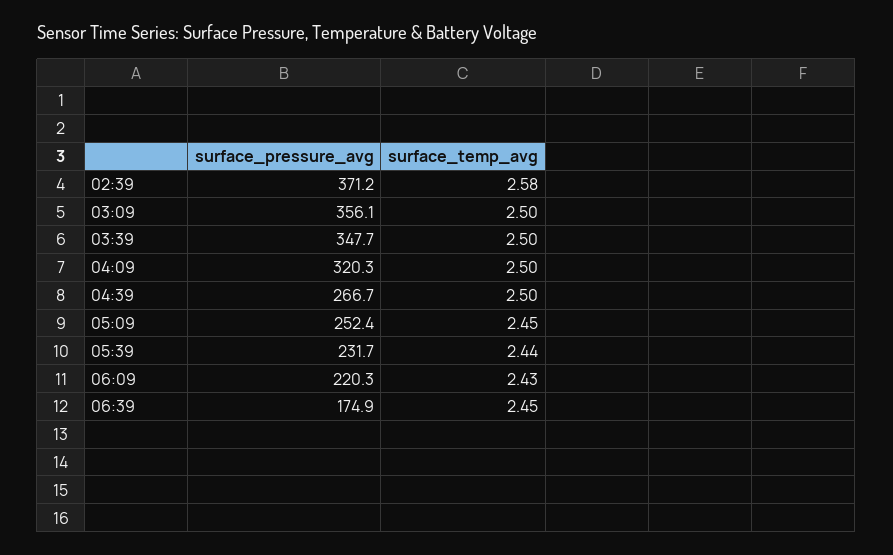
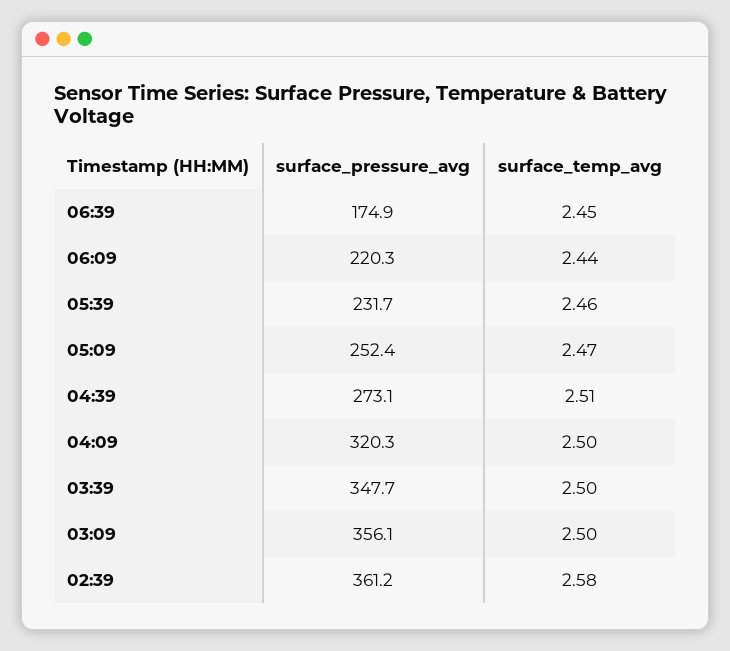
surface_pressure_avg, 02:39: 371.2 -> 361.2
surface_pressure_avg, 04:39: 266.7 -> 273.1
surface_temp_avg, 04:39: 2.5 -> 2.51
surface_temp_avg, 05:09: 2.45 -> 2.47
surface_temp_avg, 05:39: 2.44 -> 2.46
surface_temp_avg, 06:09: 2.43 -> 2.44

